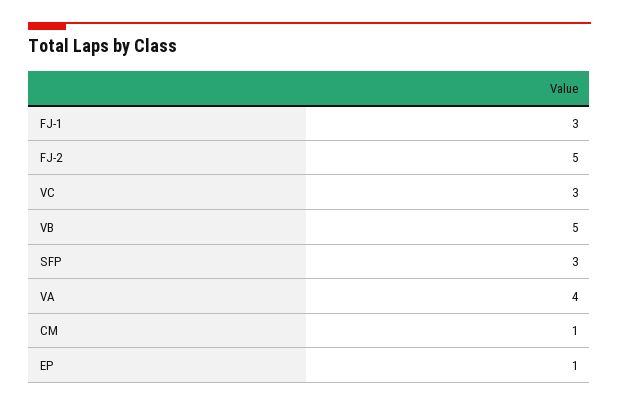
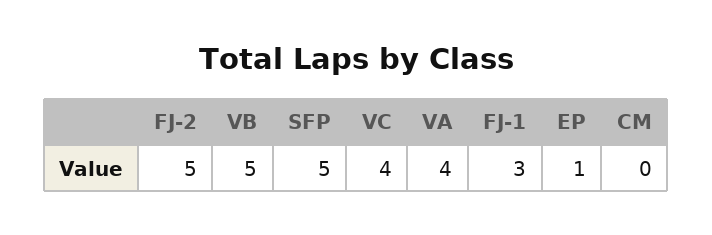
VC: 3 -> 4
SFP: 3 -> 5
CM: 1 -> 0

